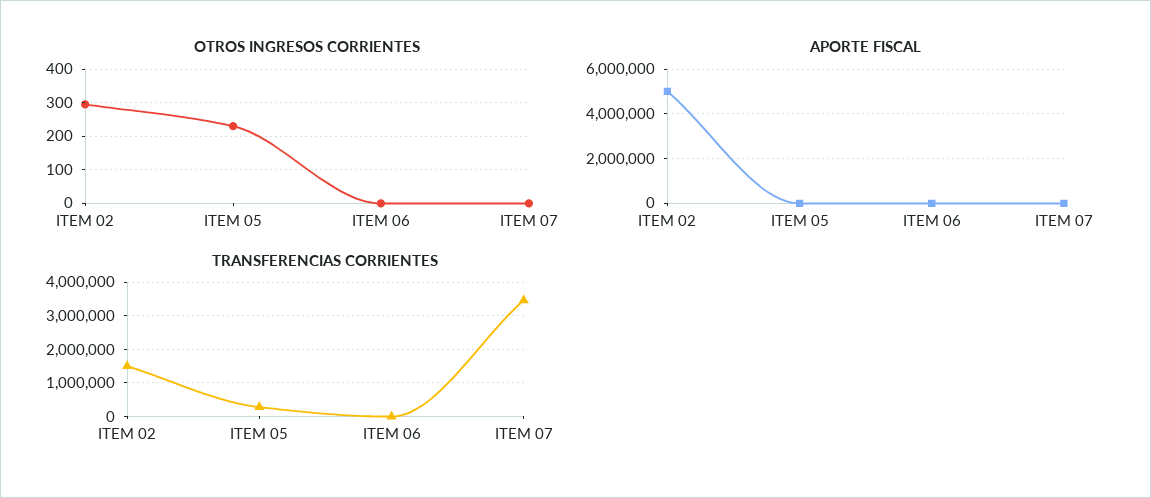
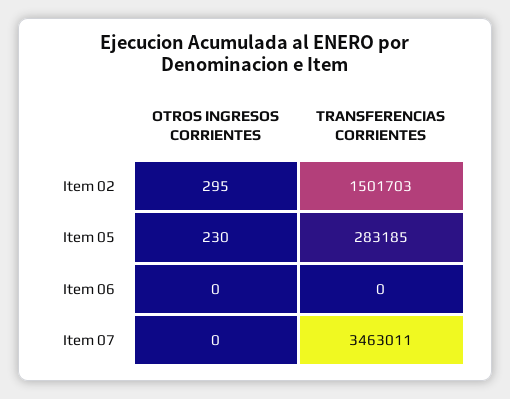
APORTE FISCAL, ITEM 02: 5000000 -> none
APORTE FISCAL, ITEM 05: 0 -> none
APORTE FISCAL, ITEM 06: 0 -> none
APORTE FISCAL, ITEM 07: 0 -> none

